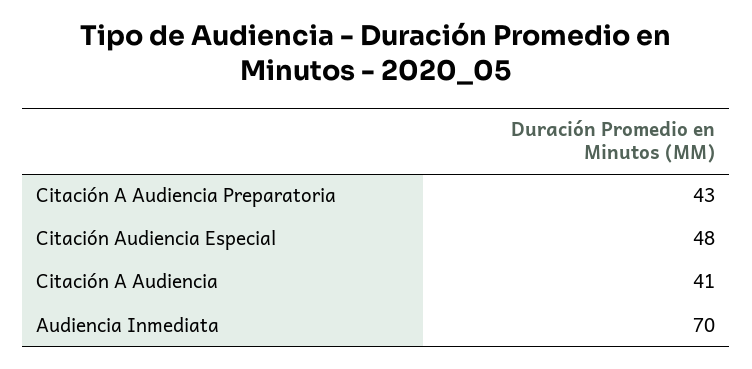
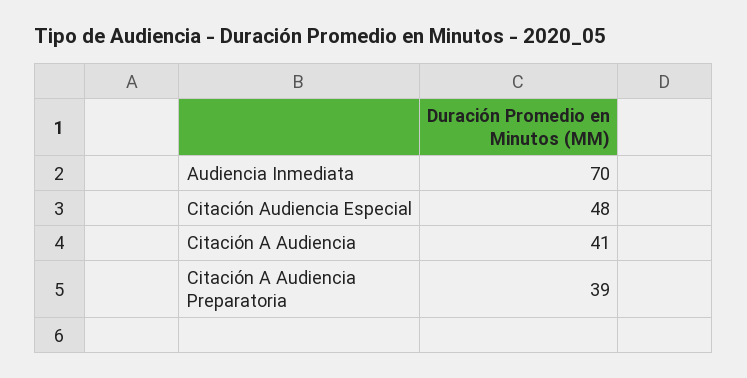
Citación A Audiencia Preparatoria: 43 -> 39

